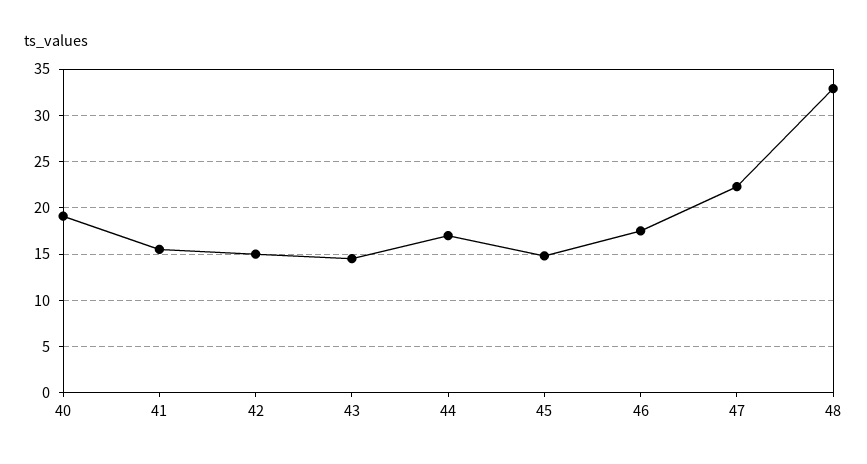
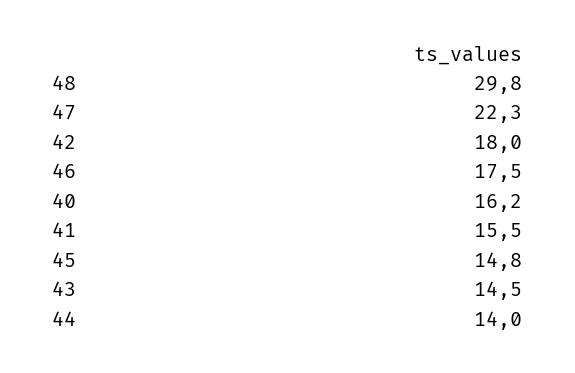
40: 19 -> 16.2
42: 15 -> 18
44: 17 -> 14
48: 33 -> 29.8

